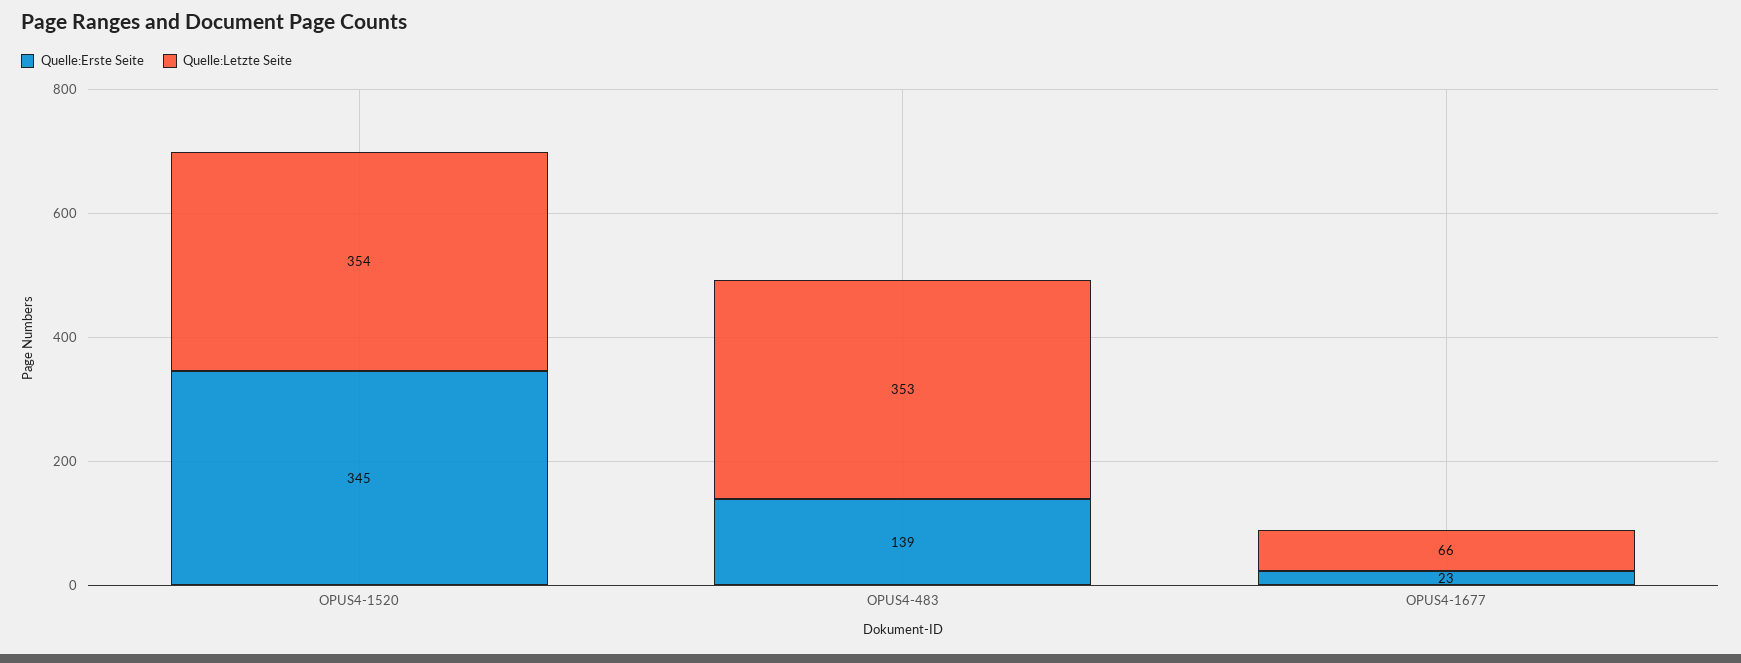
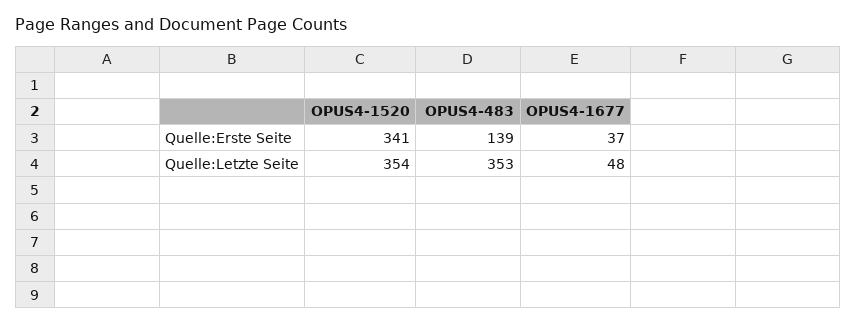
Quelle:Erste Seite, OPUS4-1520: 345 -> 341
Quelle:Erste Seite, OPUS4-1677: 23 -> 37
Quelle:Letzte Seite, OPUS4-1677: 66 -> 48

